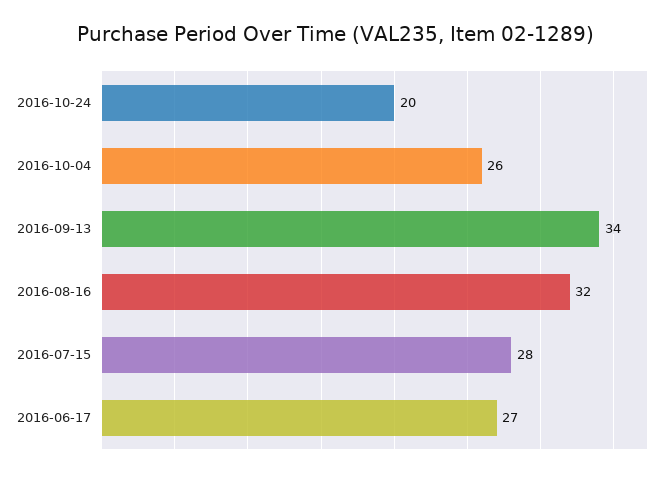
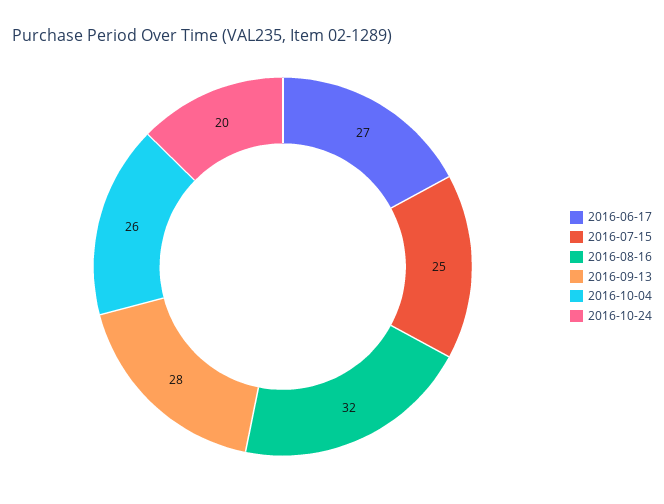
2016-09-13: 34 -> 28
2016-07-15: 28 -> 25

